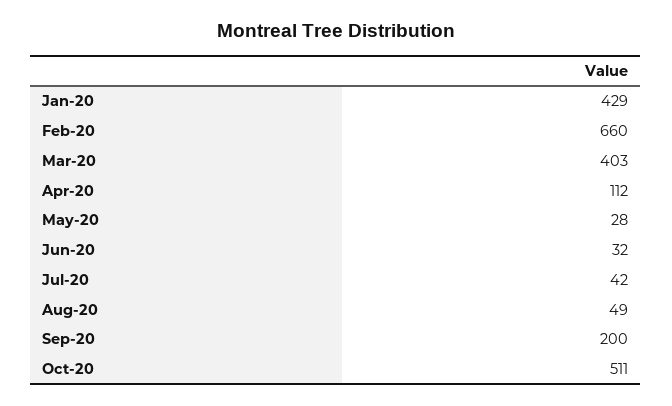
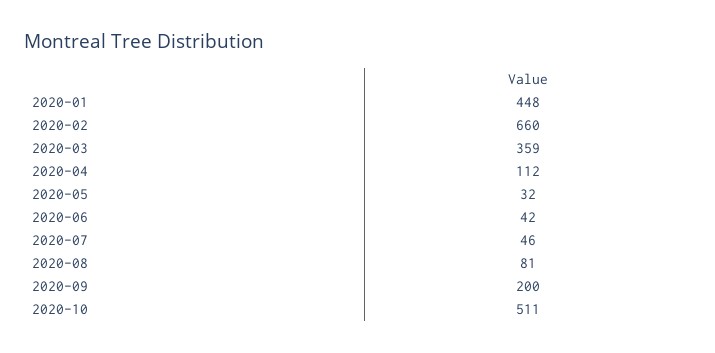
Jan-20: 429 -> 448
Mar-20: 403 -> 359
May-20: 28 -> 32
Jun-20: 32 -> 42
Jul-20: 42 -> 46
Aug-20: 49 -> 81

